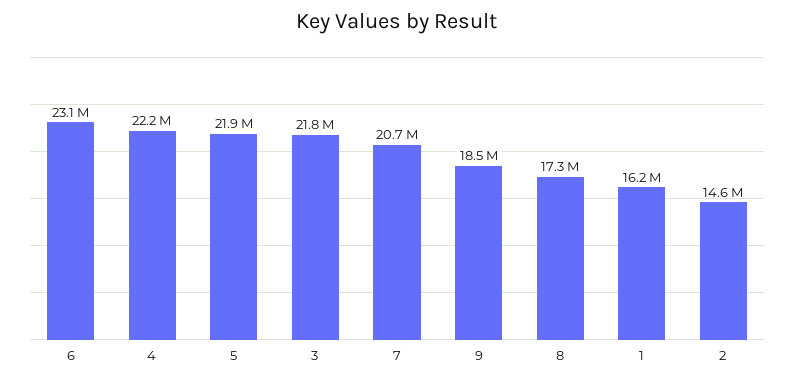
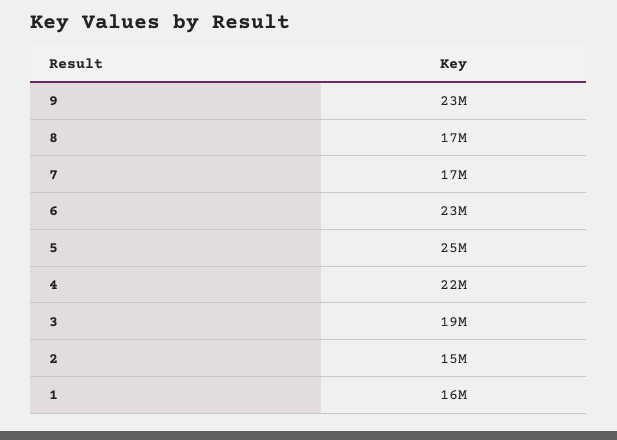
5: 21900000 -> 25000000
3: 21800000 -> 19000000
7: 20700000 -> 17000000
9: 18500000 -> 23000000

